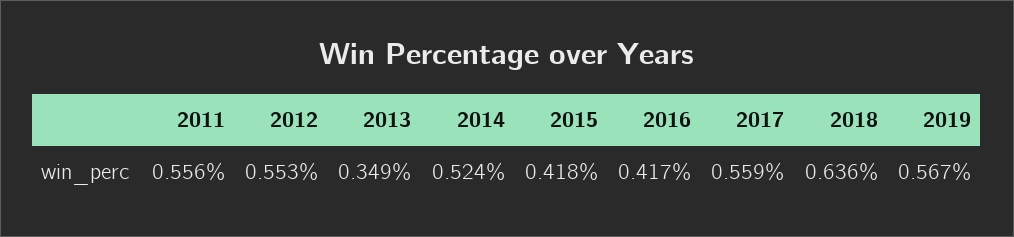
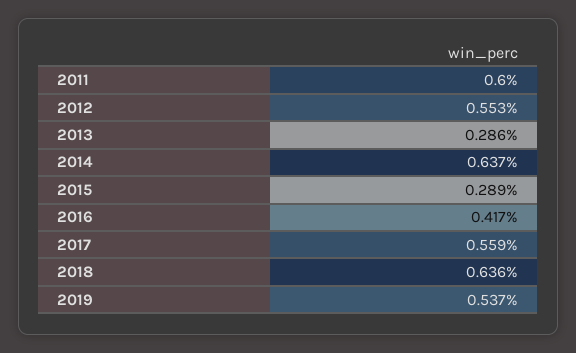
2011: 0.556 -> 0.6
2013: 0.349 -> 0.286
2014: 0.524 -> 0.637
2015: 0.418 -> 0.289
2019: 0.567 -> 0.537

